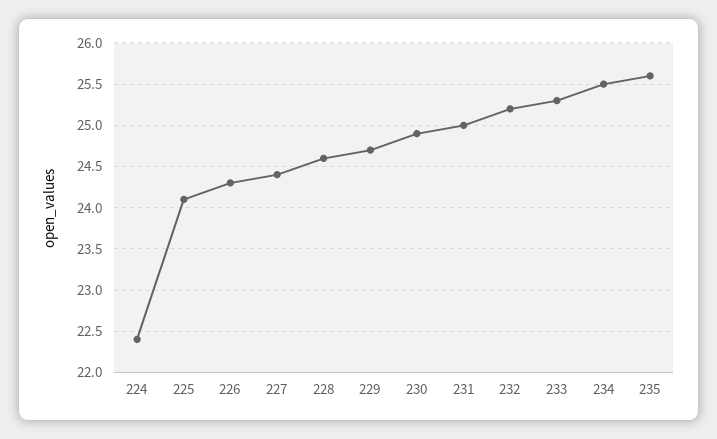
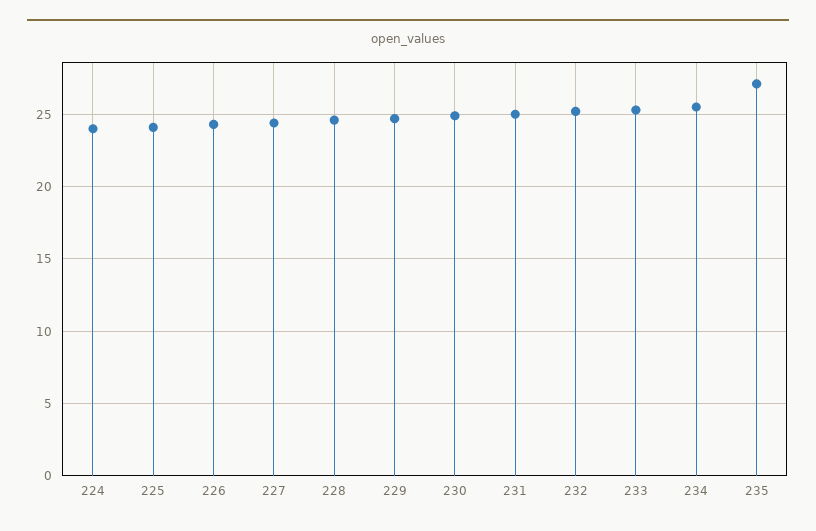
224: 22.4 -> 24
235: 25.6 -> 27

